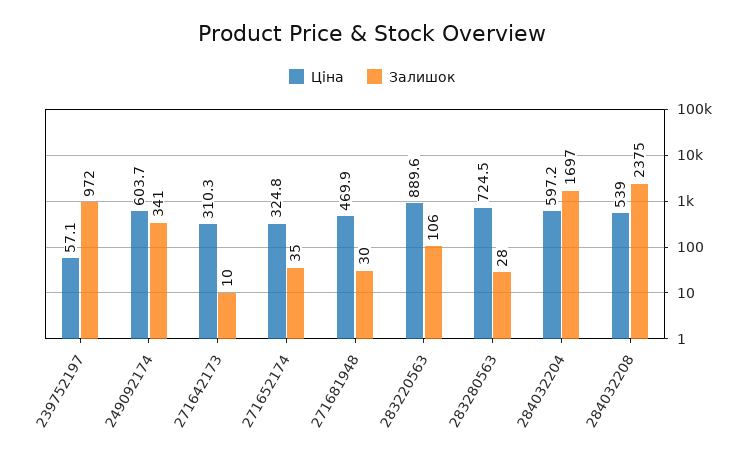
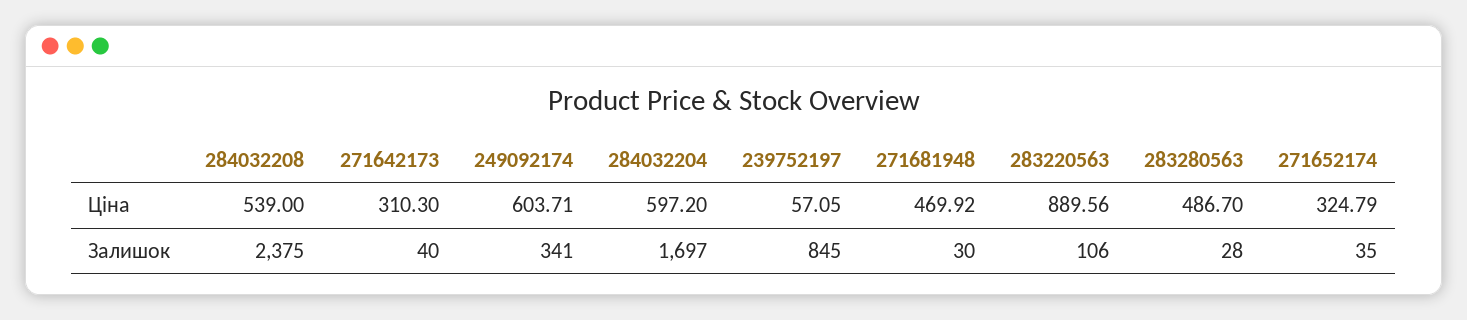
Залишок, 239752197: 972 -> 845
Залишок, 271642173: 10 -> 40
Ціна, 283280563: 724.5 -> 486.7

